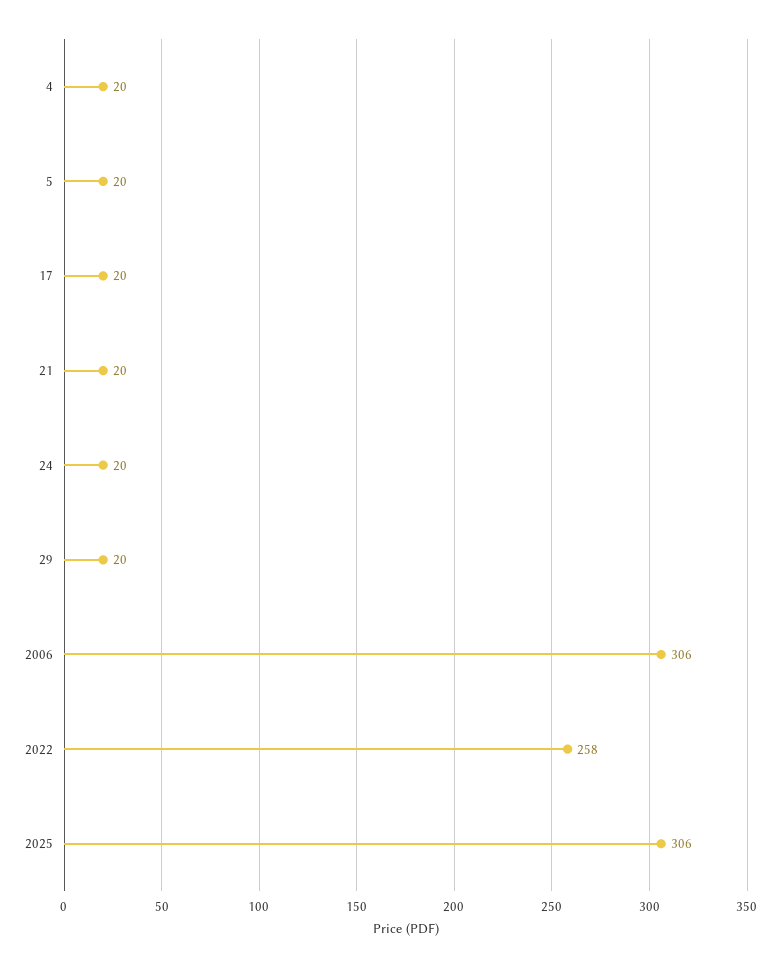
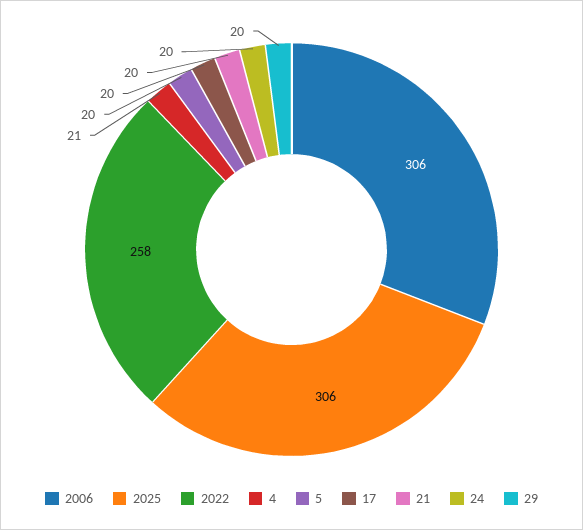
4: 20 -> 21

